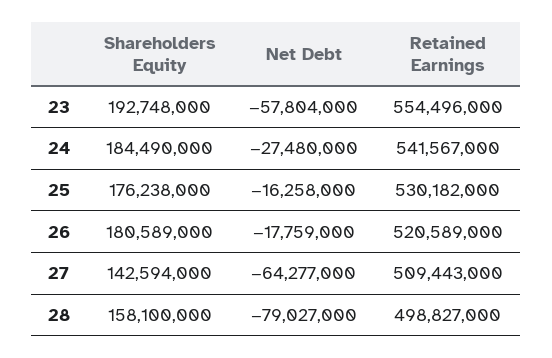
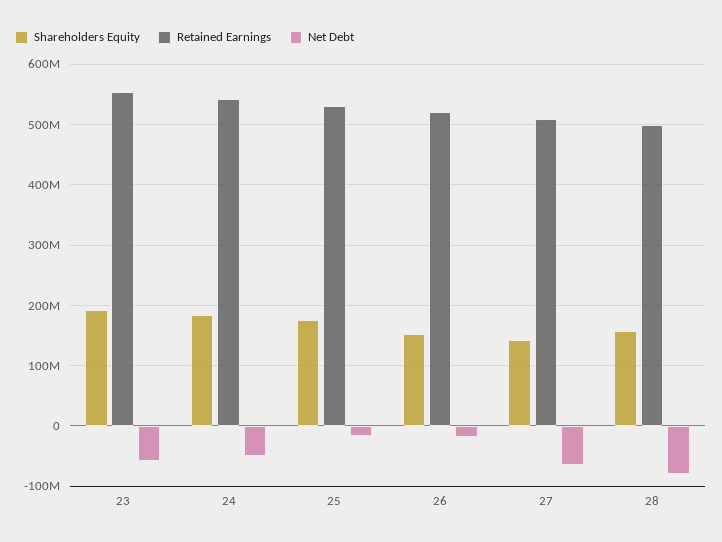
Net Debt, 24: -27480000 -> -50000000
Shareholders Equity, 26: 180589000 -> 150000000

